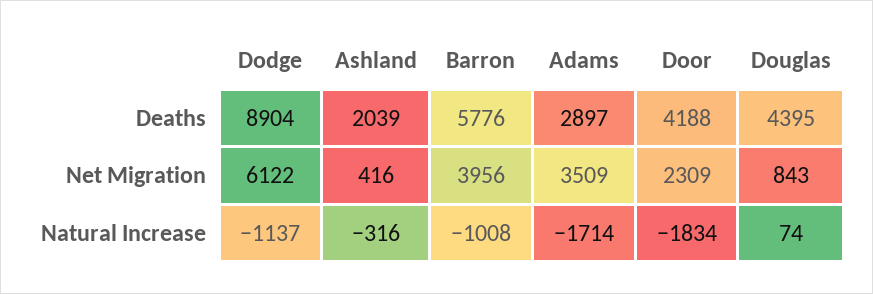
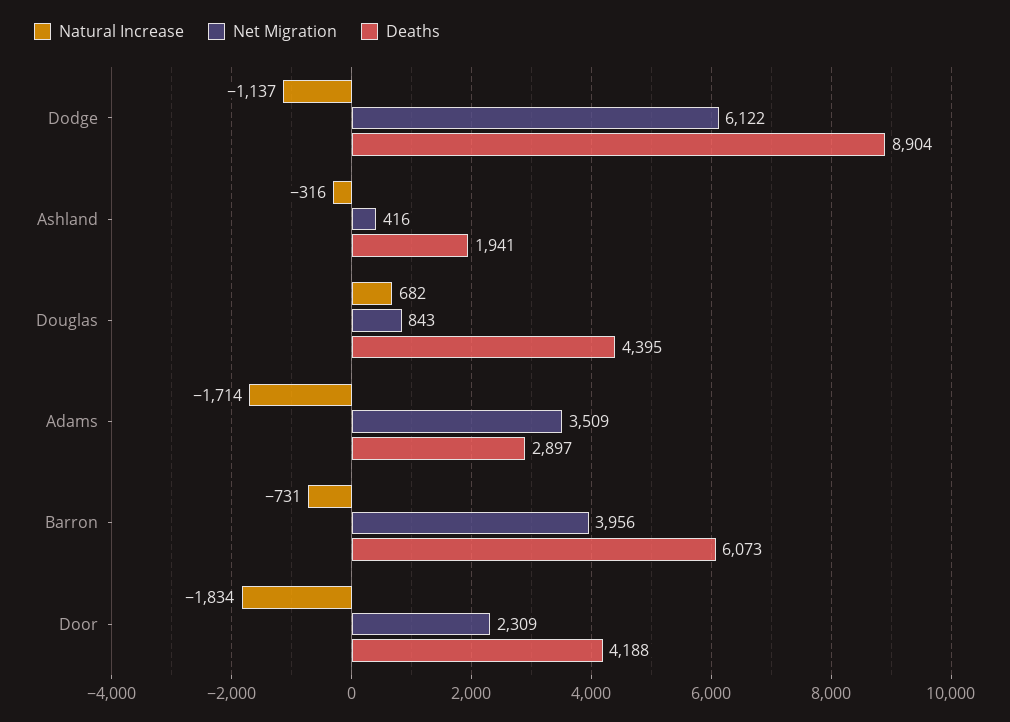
Deaths, Ashland: 2039 -> 1941
Deaths, Barron: 5776 -> 6073
Natural Increase, Barron: -1008 -> -731
Natural Increase, Douglas: 74 -> 682

